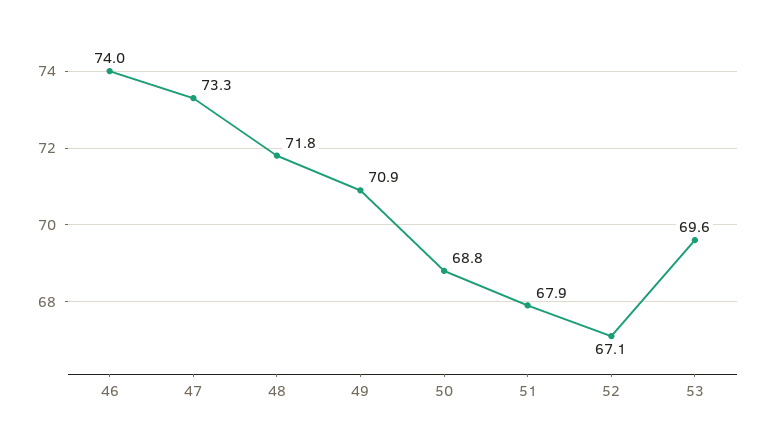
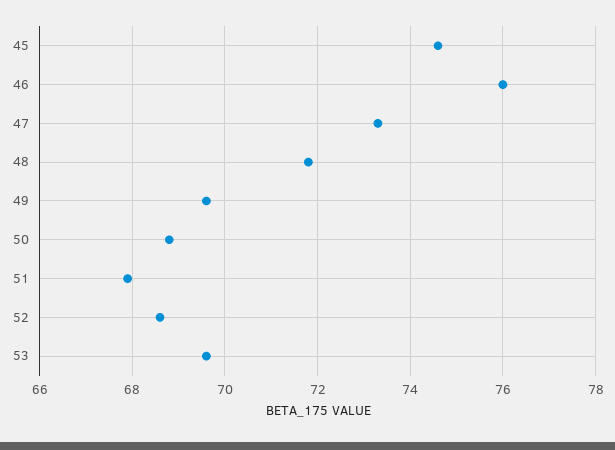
46: 74 -> 76
49: 70.9 -> 69.5
52: 67.1 -> 68.5
45: none -> 74.5

